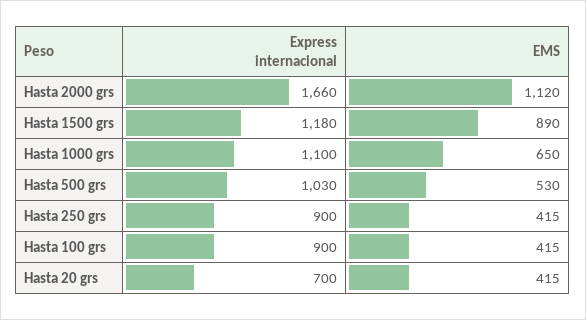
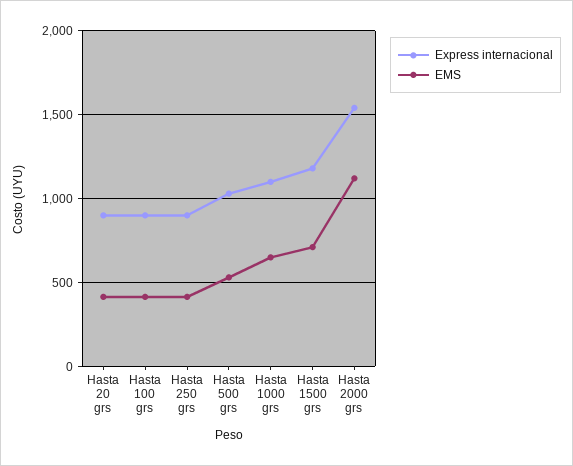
Express internacional, Hasta 2000 grs: 1660 -> 1550
EMS, Hasta 1500 grs: 890 -> 700
Express internacional, Hasta 20 grs: 700 -> 900

